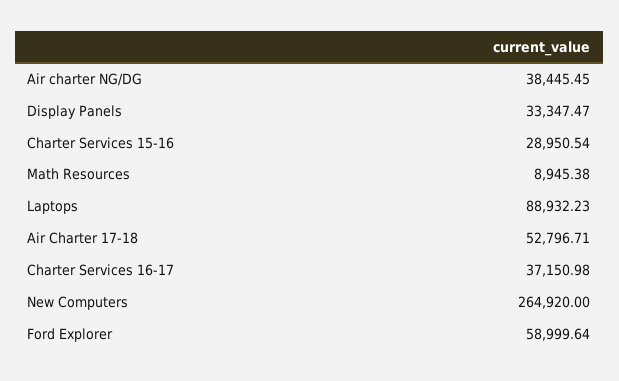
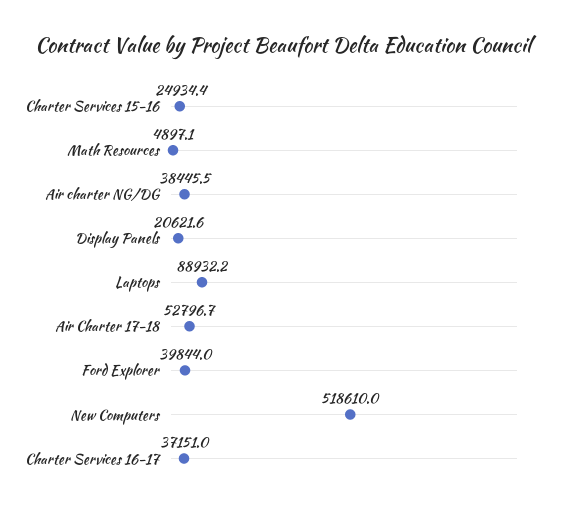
Display Panels: 33347.47 -> 20621.6
Charter Services 15-16: 28950.54 -> 24934.4
Math Resources: 8945.38 -> 4897.1
New Computers: 264920 -> 518610
Ford Explorer: 58999.64 -> 39844

